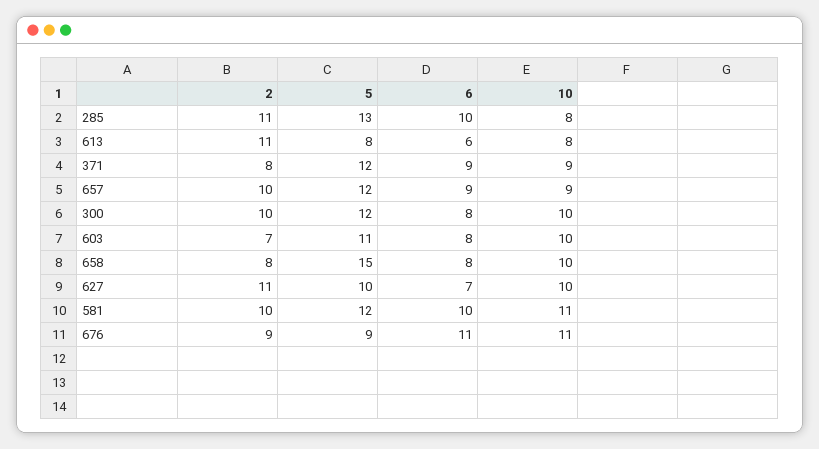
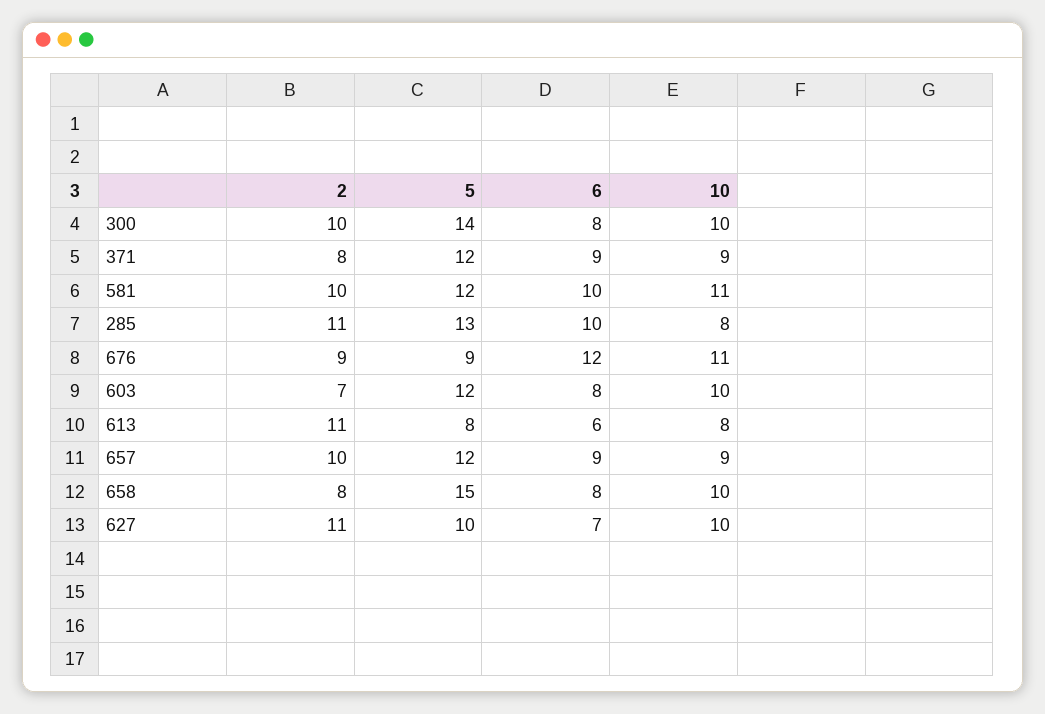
5, 300: 12 -> 14
5, 603: 11 -> 12
6, 676: 11 -> 12

